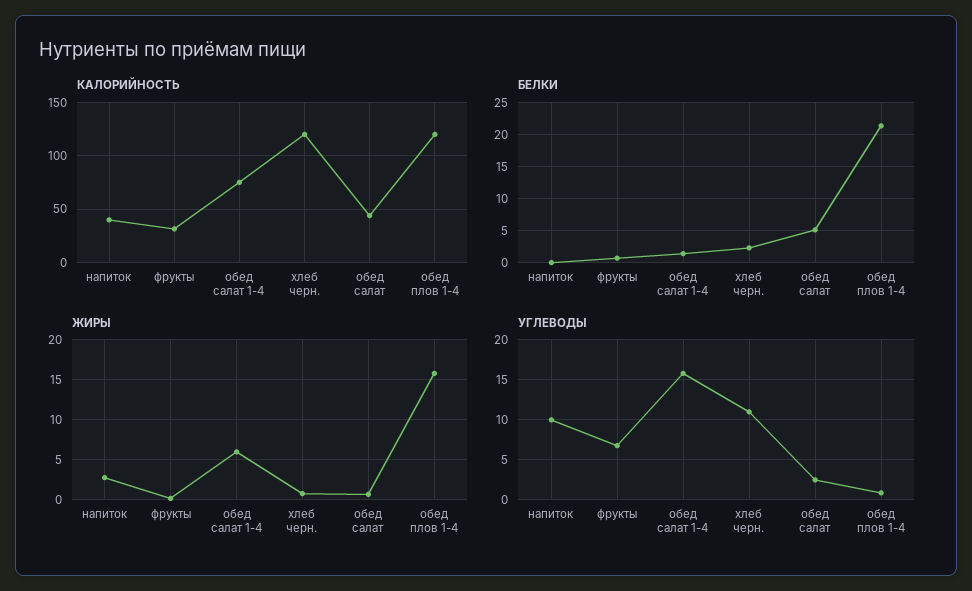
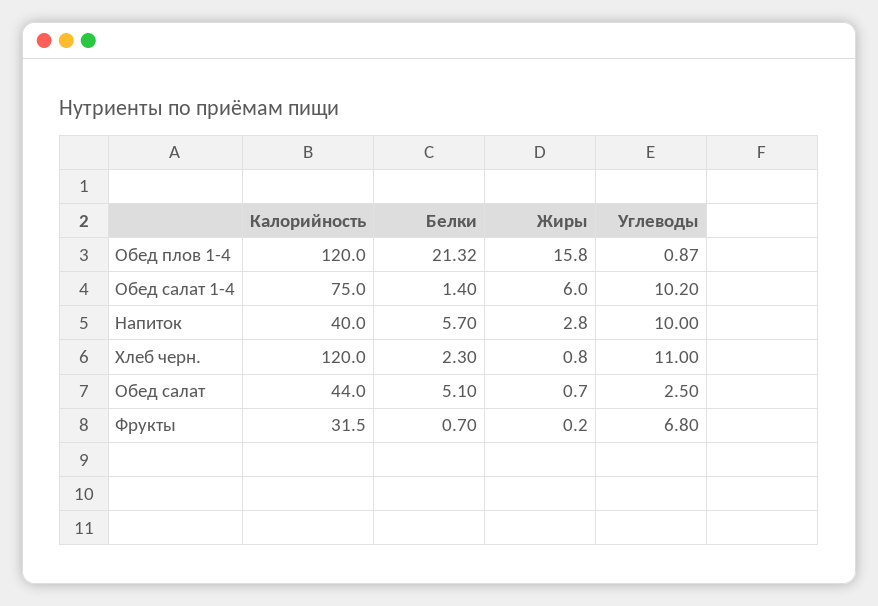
БЕЛКИ, напиток: 0 -> 5.7
УГЛЕВОДЫ, обед салат 1-4: 16 -> 10.2

